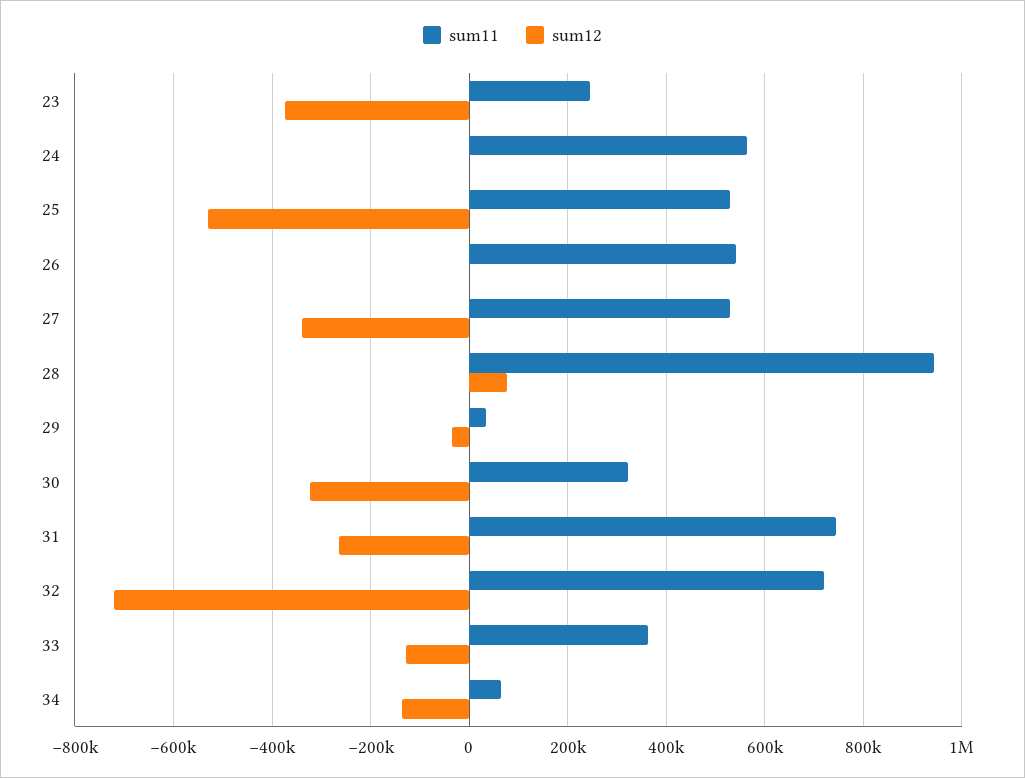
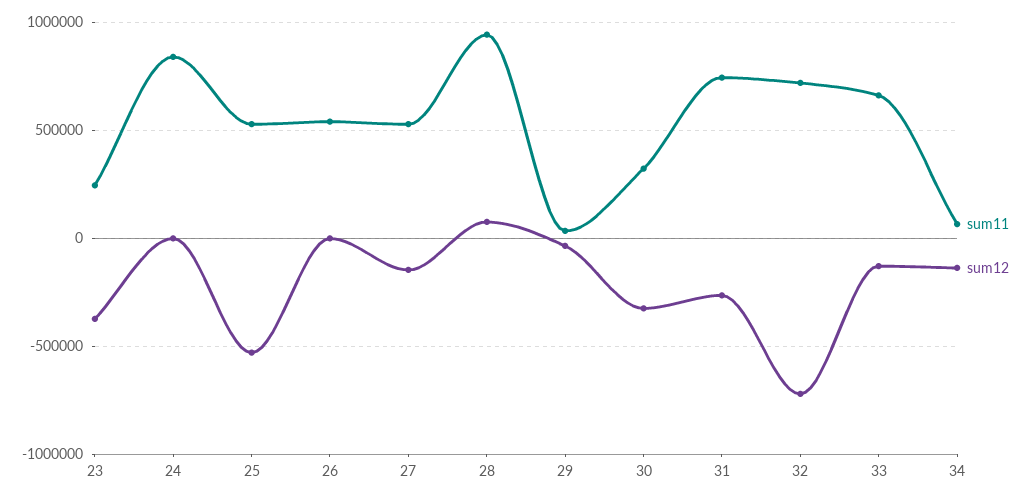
sum11, 24: 560000 -> 850000
sum12, 27: -340000 -> -150000
sum11, 33: 360000 -> 650000

